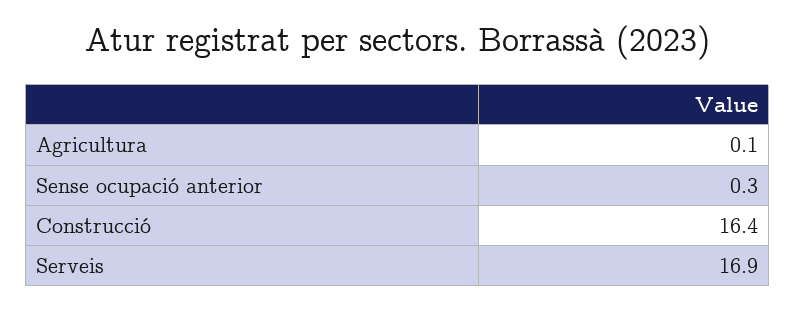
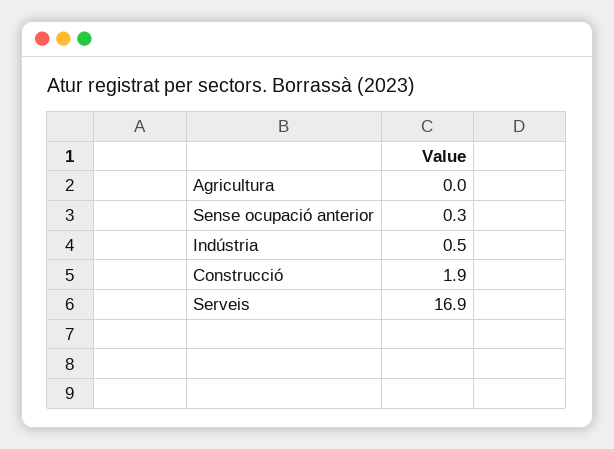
Agricultura: 0.1 -> 0
Construcció: 16.4 -> 1.9
Indústria: none -> 0.5

